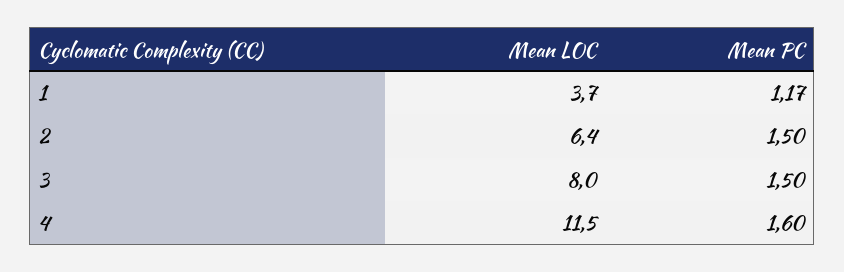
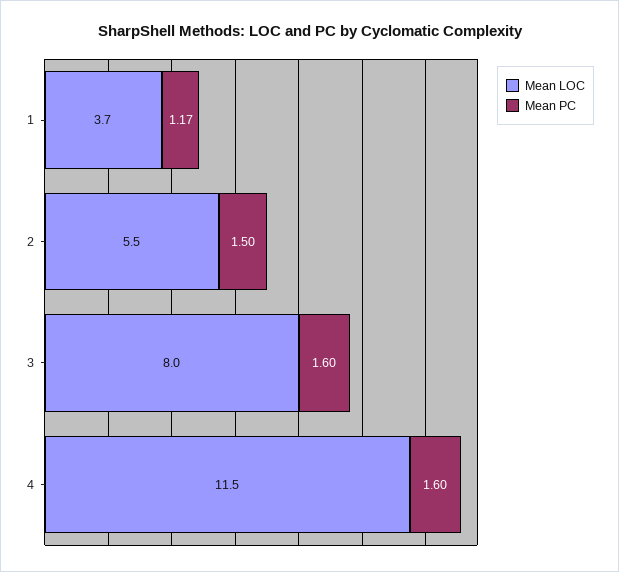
Mean LOC, 2: 6.4 -> 5.5
Mean PC, 3: 1.5 -> 1.6

